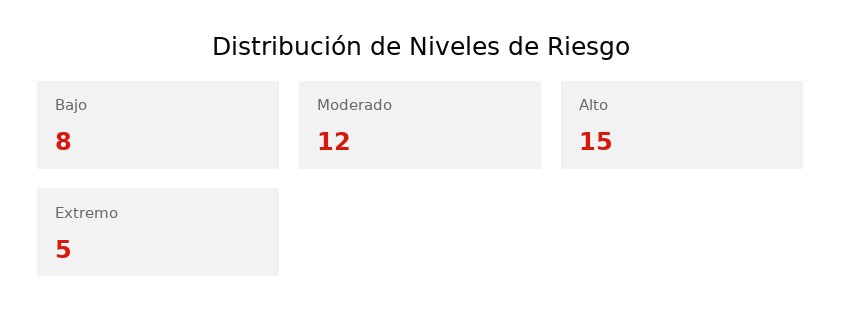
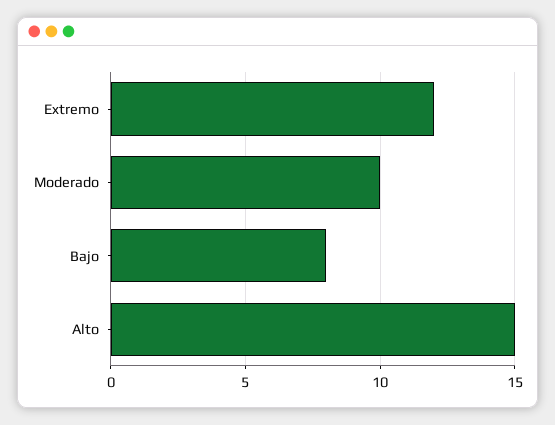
Moderado: 12 -> 10
Extremo: 5 -> 12

